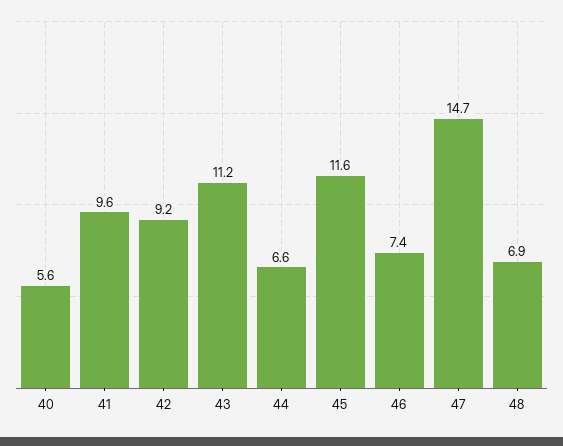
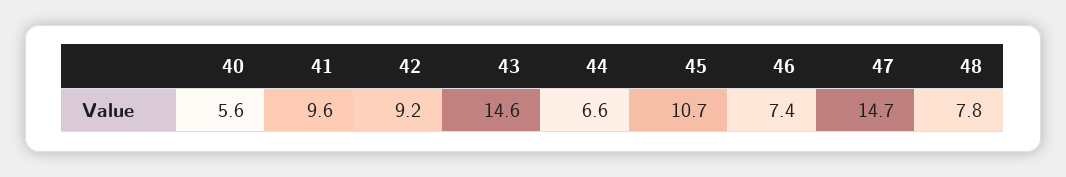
43: 11.2 -> 14.6
45: 11.6 -> 10.7
48: 6.9 -> 7.8

